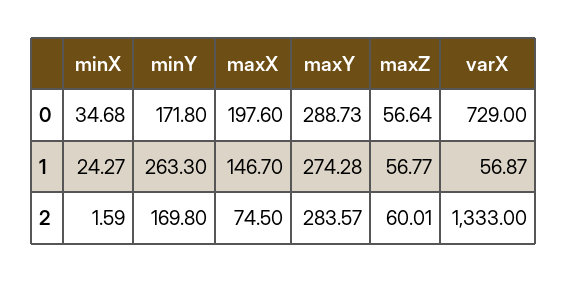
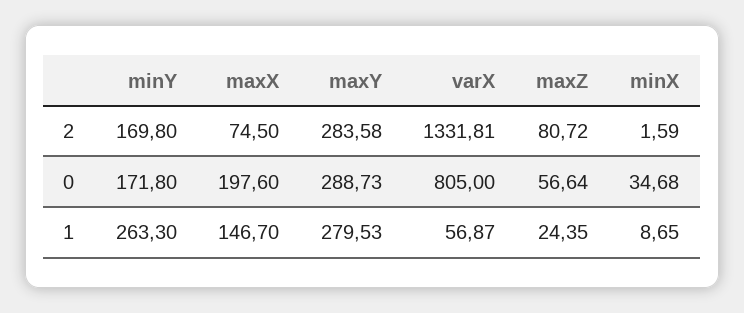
varX, 0: 729 -> 805
minX, 1: 24.27 -> 8.65
maxY, 1: 274.28 -> 279.53
maxZ, 1: 56.77 -> 24.35
maxY, 2: 283.57 -> 283.58
maxZ, 2: 60.01 -> 80.72
varX, 2: 1333 -> 1331.81

